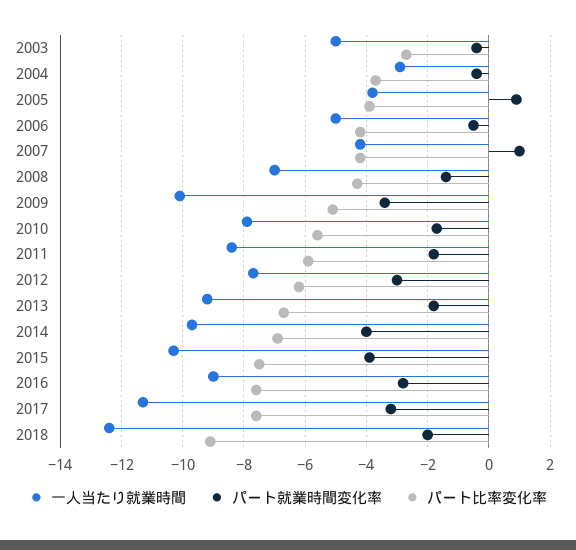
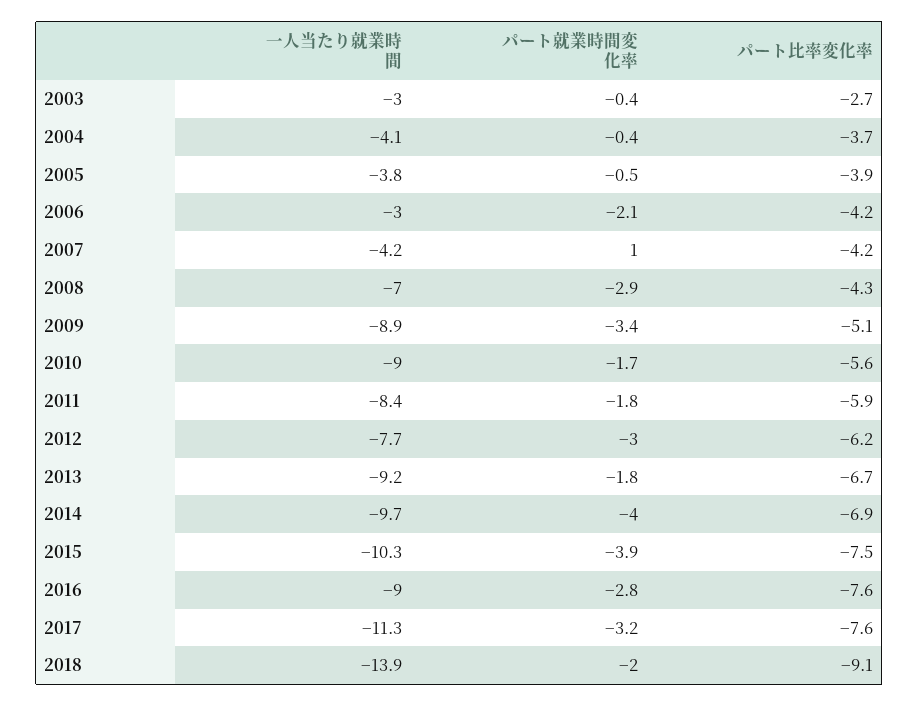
一人当たり就業時間, 2003: -5 -> -3
一人当たり就業時間, 2004: -3 -> -4.1
パート就業時間変化率, 2005: 1 -> -0.5
一人当たり就業時間, 2006: -5 -> -3
パート就業時間変化率, 2006: -0.5 -> -2.1
パート就業時間変化率, 2008: -1.5 -> -2.9
一人当たり就業時間, 2009: -10 -> -8.9
一人当たり就業時間, 2010: -8 -> -9
一人当たり就業時間, 2018: -12.5 -> -13.9

